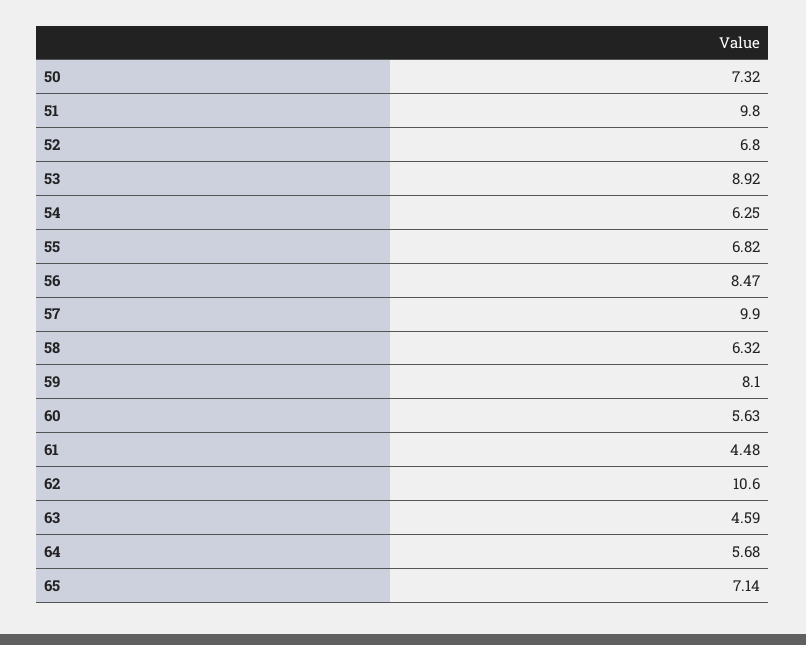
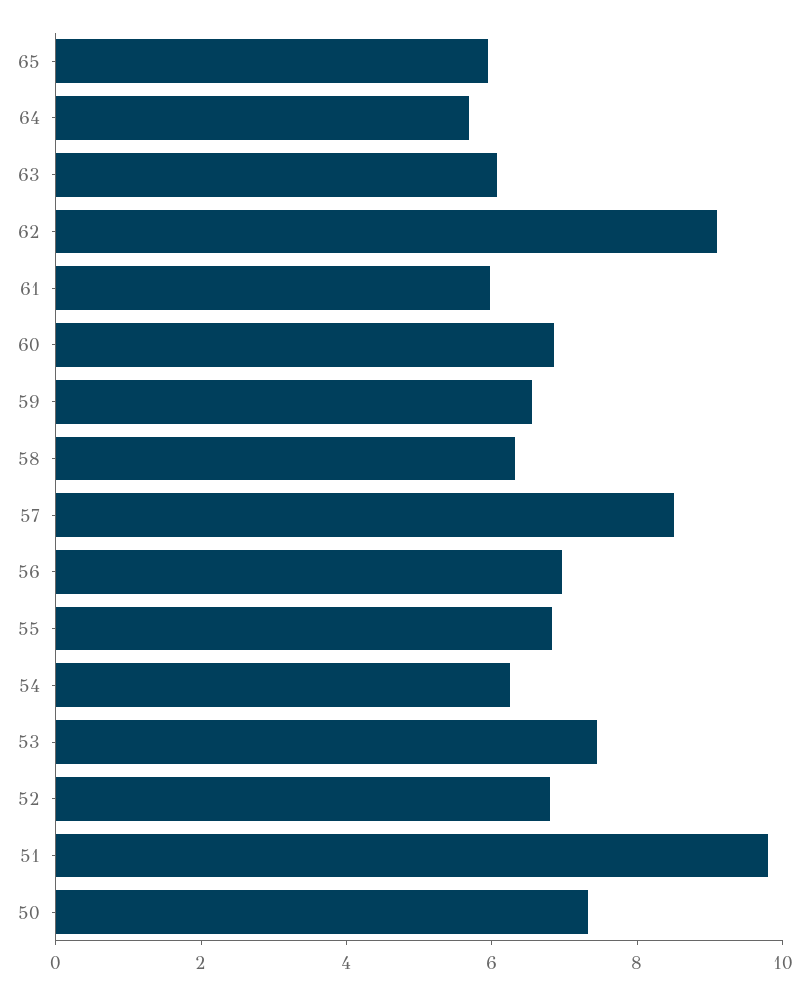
53: 8.92 -> 7.5
56: 8.47 -> 7
57: 9.9 -> 8.5
59: 8.1 -> 6.5
60: 5.63 -> 7
61: 4.48 -> 6
62: 10.6 -> 9
63: 4.59 -> 6
65: 7.14 -> 6

